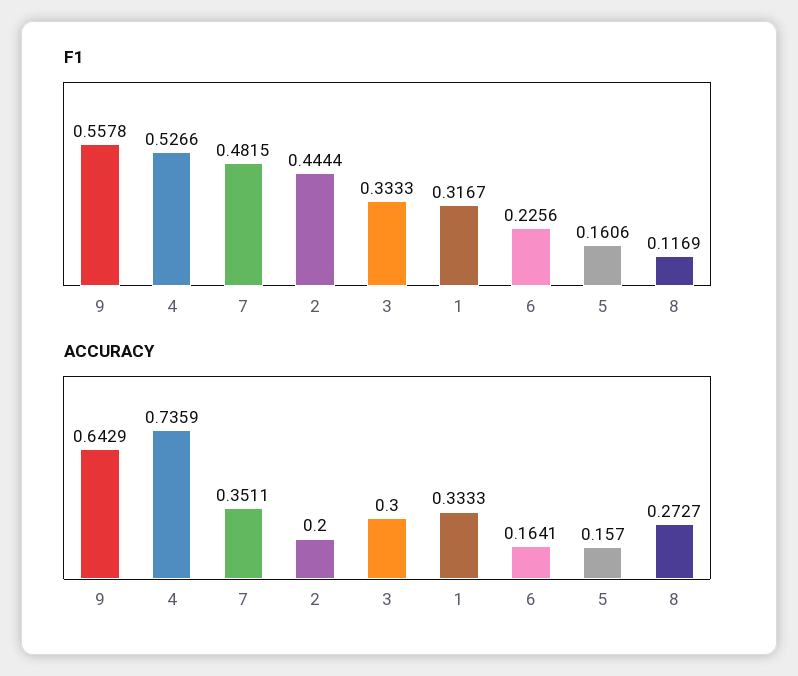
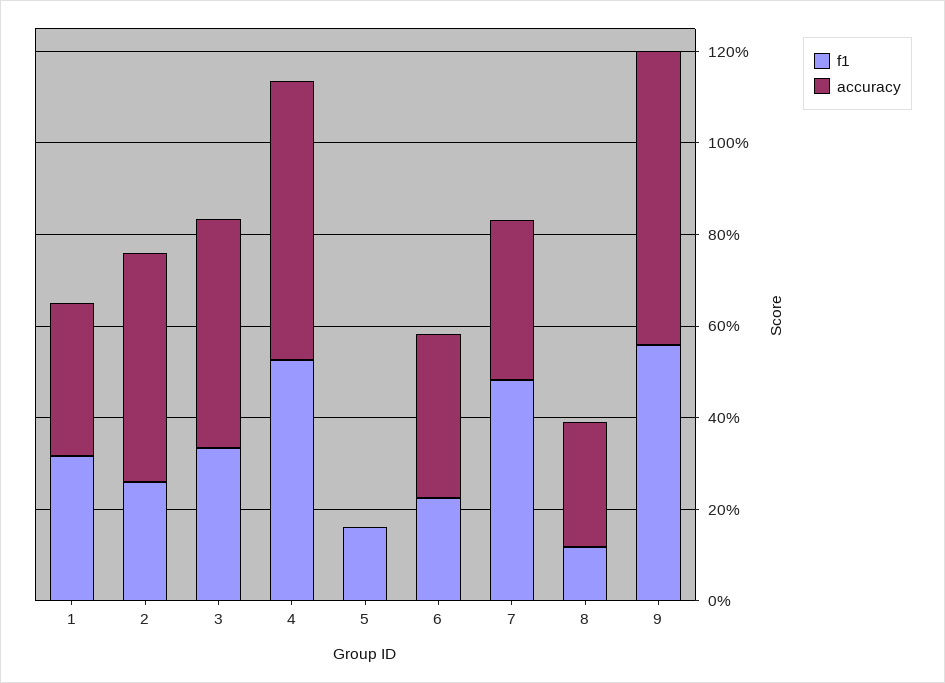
F1, 2: 0.4444 -> 0.25
ACCURACY, 4: 0.7359 -> 0.6
ACCURACY, 2: 0.2 -> 0.5
ACCURACY, 3: 0.3 -> 0.5
ACCURACY, 6: 0.1641 -> 0.35
ACCURACY, 5: 0.157 -> 0

